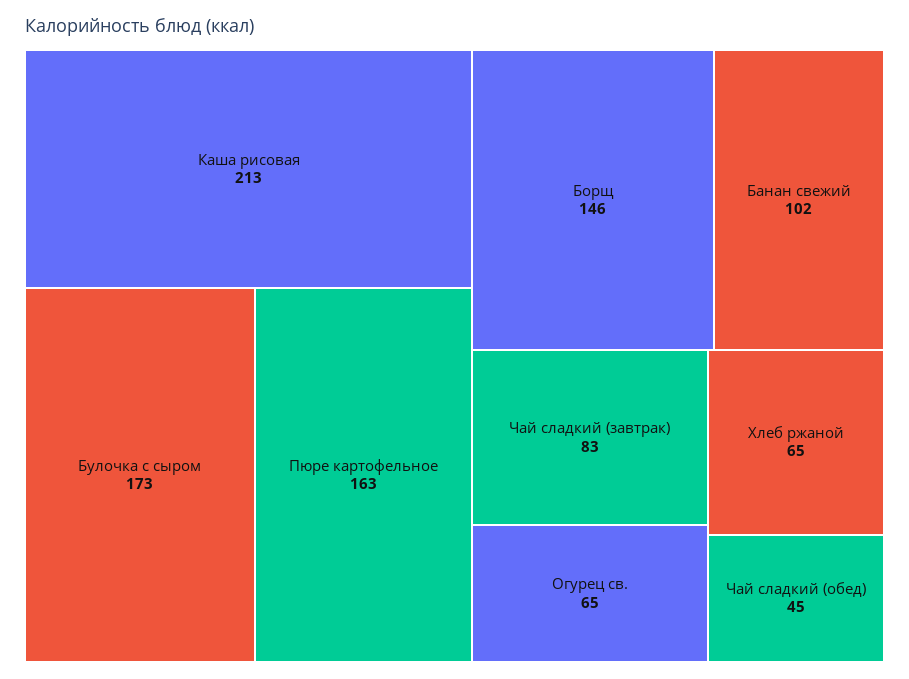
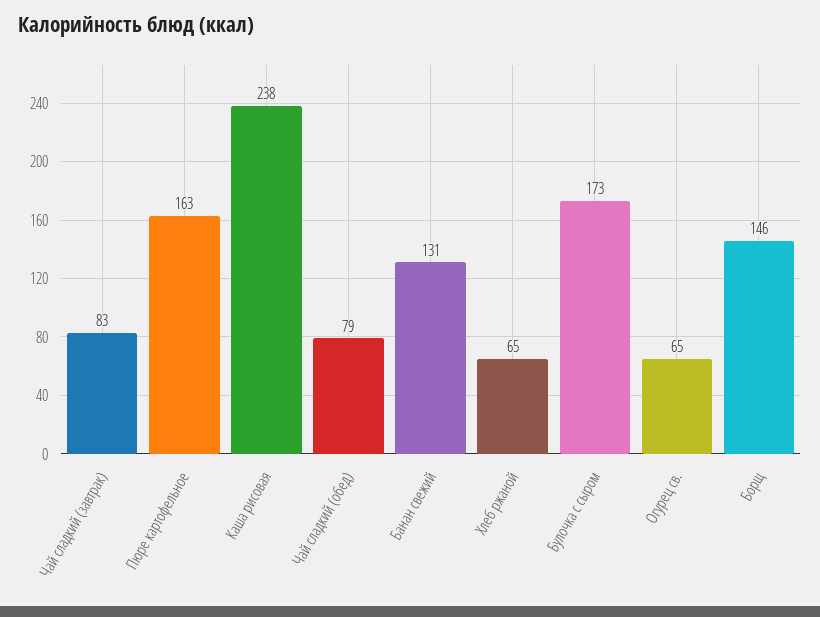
Каша рисовая: 213 -> 238
Банан свежий: 102 -> 131
Чай сладкий (обед): 45 -> 79

